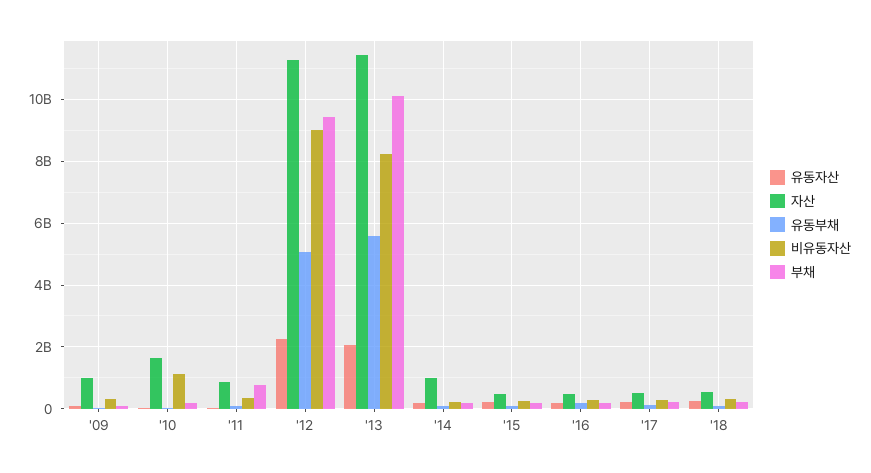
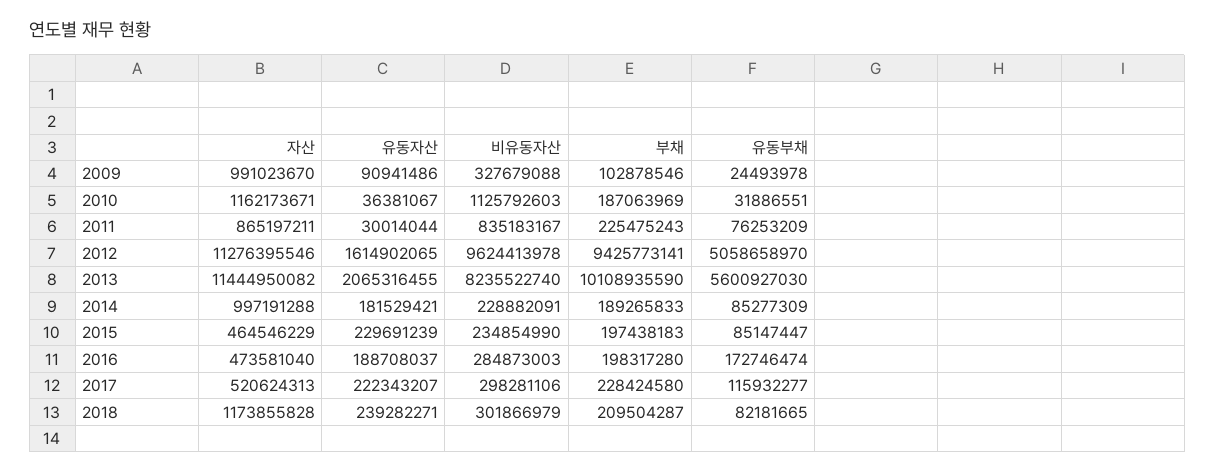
자산, '10: 1600000000 -> 1162173671
비유동자산, '11: 400000000 -> 835183167
부채, '11: 800000000 -> 225475243
유동자산, '12: 2200000000 -> 1614902065
비유동자산, '12: 9000000000 -> 9624413978
자산, '18: 600000000 -> 1173855828

